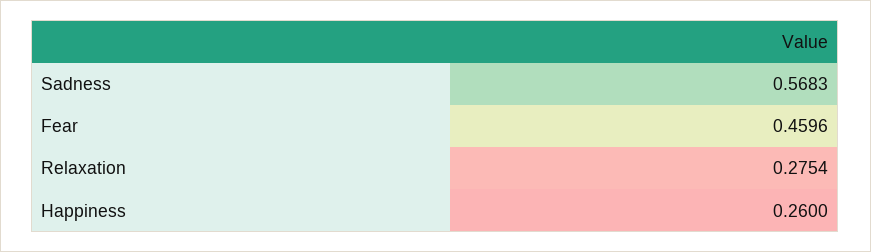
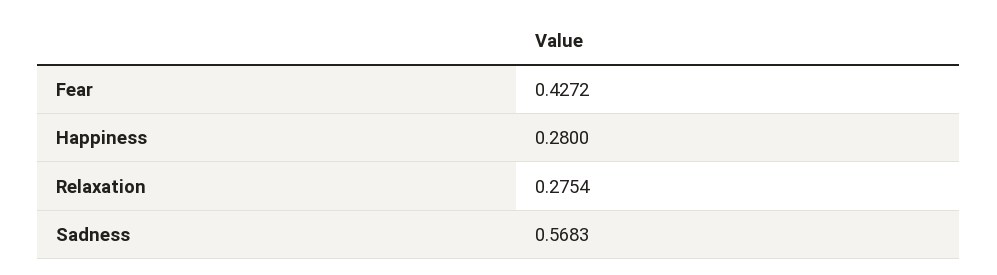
Fear: 0.4596 -> 0.4272
Happiness: 0.26 -> 0.28

